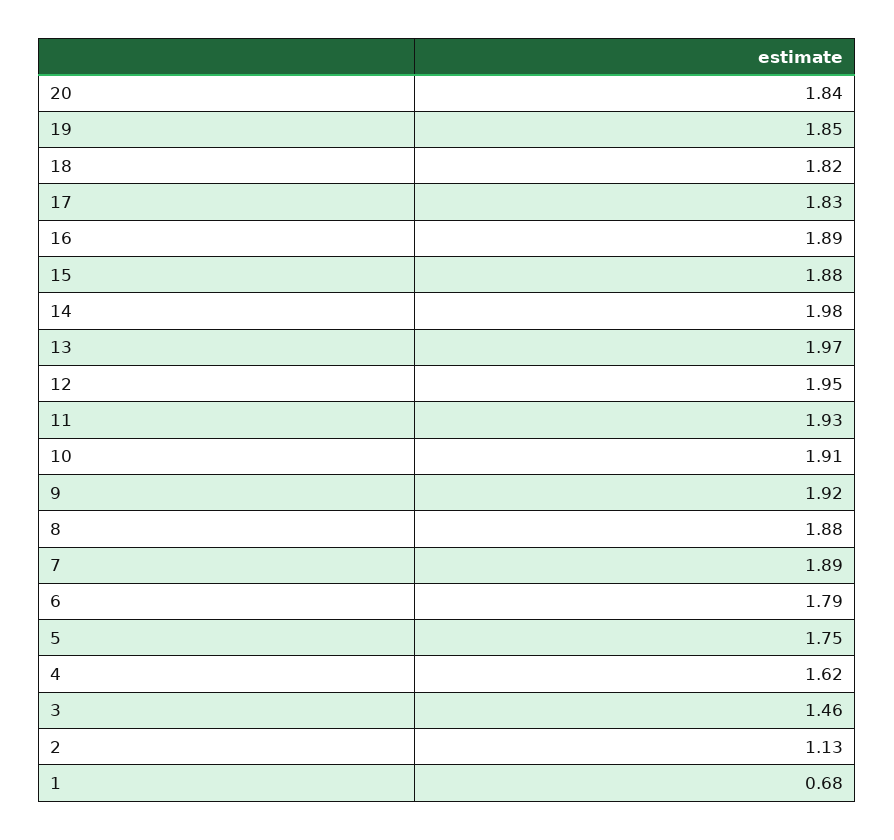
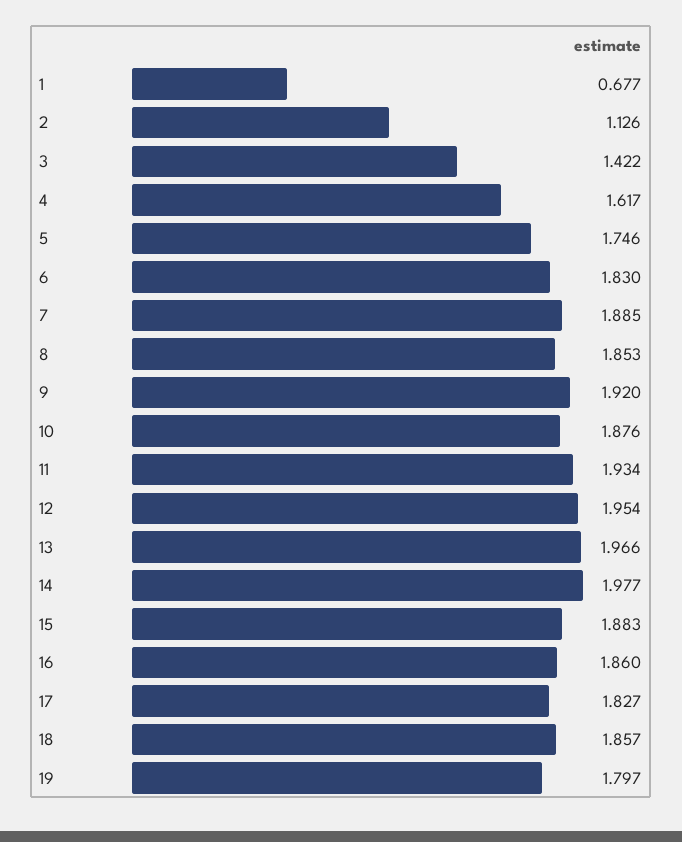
20: 1.84 -> none
19: 1.85 -> 1.797
18: 1.82 -> 1.857
16: 1.89 -> 1.86
10: 1.91 -> 1.876
8: 1.88 -> 1.853
6: 1.79 -> 1.83
3: 1.46 -> 1.422

